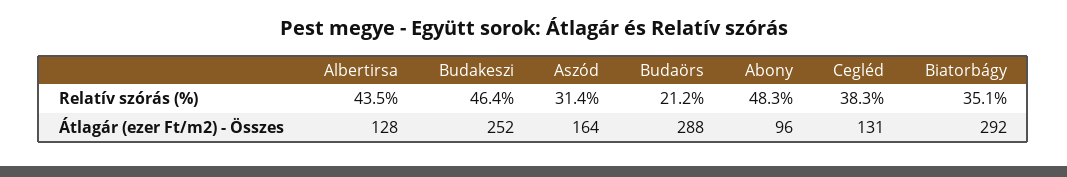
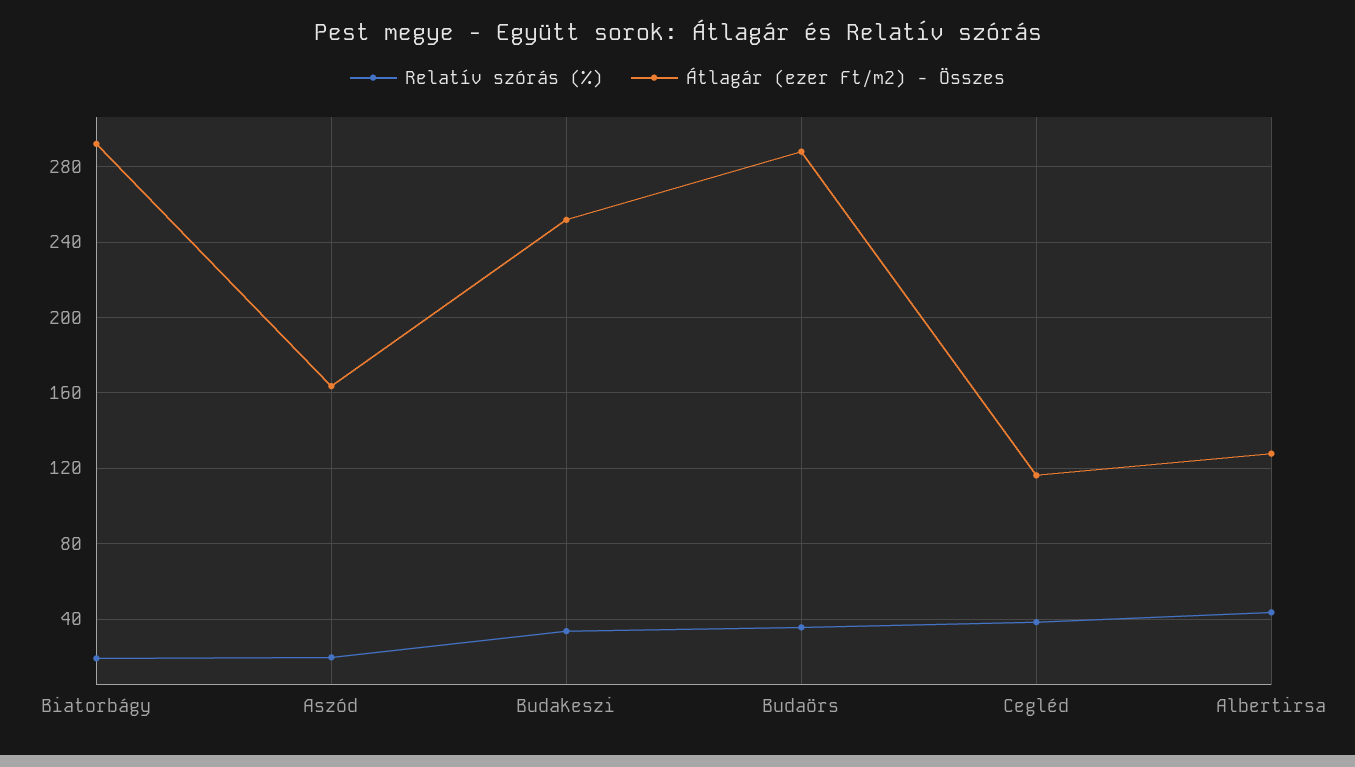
Relatív szórás (%), Budakeszi: 46.4 -> 35
Relatív szórás (%), Aszód: 31.4 -> 20
Relatív szórás (%), Budaörs: 21.2 -> 35
Relatív szórás (%), Abony: 48.3 -> none
Relatív szórás (%), Biatorbágy: 35.1 -> 20
Átlagár (ezer Ft/m2) - Összes, Abony: 96 -> none
Átlagár (ezer Ft/m2) - Összes, Cegléd: 131 -> 115

